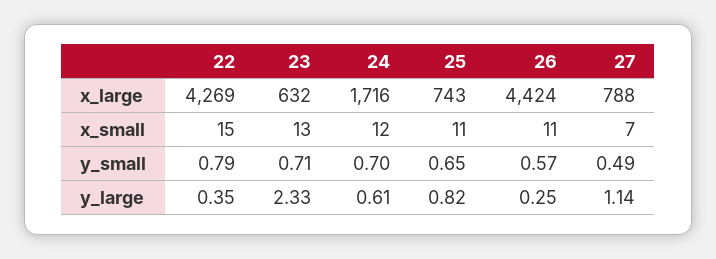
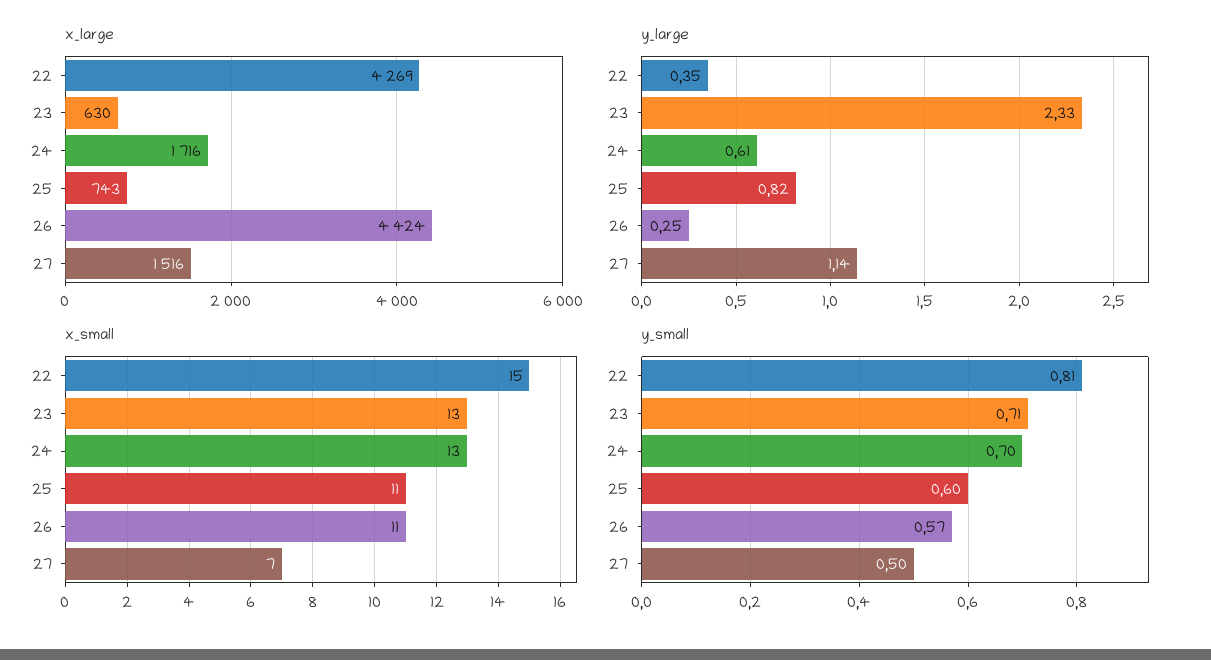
x_large, 23: 632 -> 630
x_large, 27: 788 -> 1516
x_small, 24: 12 -> 13
y_small, 22: 0.79 -> 0.81
y_small, 25: 0.65 -> 0.6
y_small, 27: 0.49 -> 0.5

